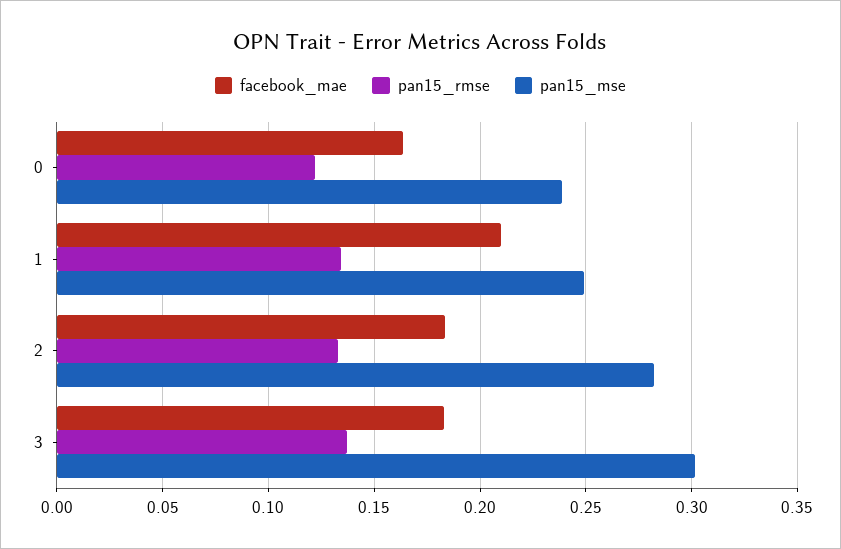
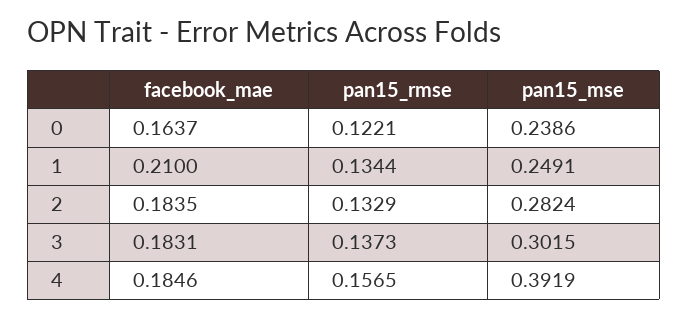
facebook_mae, 4: none -> 0.1846
pan15_rmse, 4: none -> 0.1565
pan15_mse, 4: none -> 0.3919

